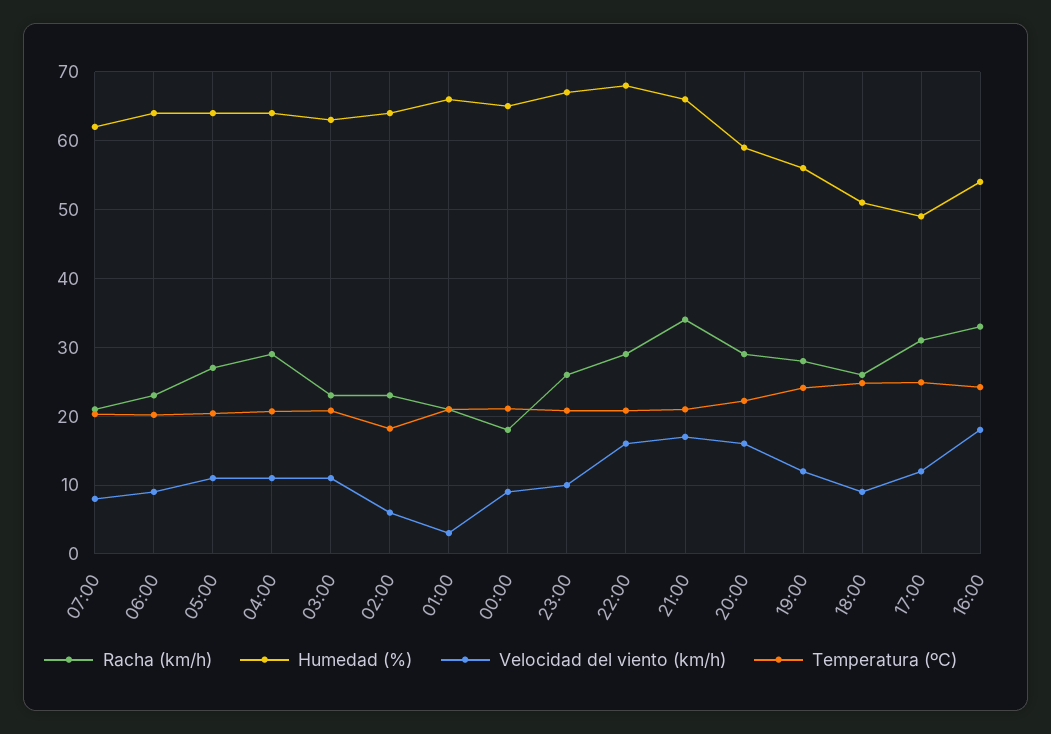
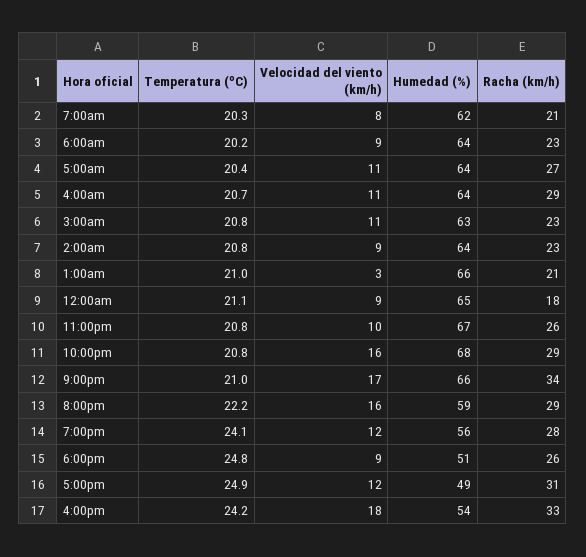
Velocidad del viento (km/h), 02:00: 6 -> 9
Temperatura (ºC), 02:00: 18 -> 20.8

